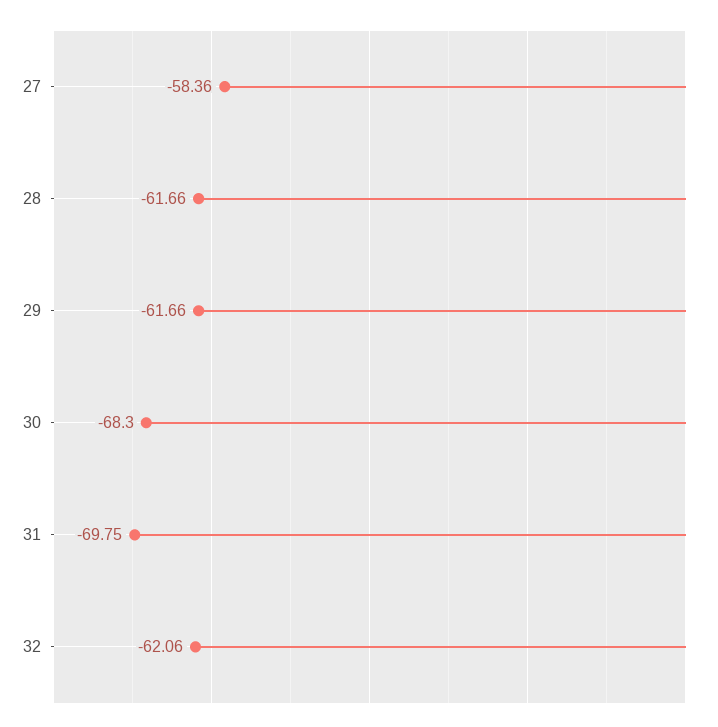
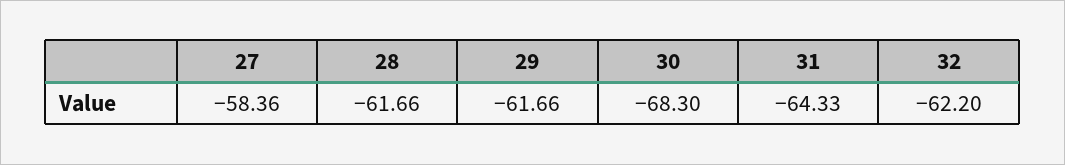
31: -69.75 -> -64.33
32: -62.06 -> -62.2

